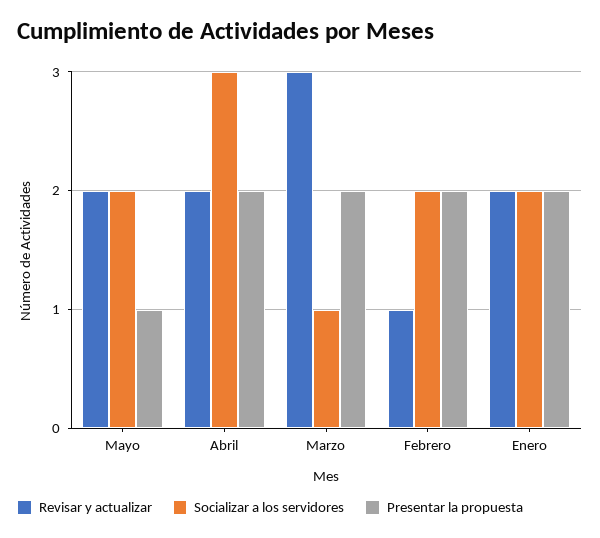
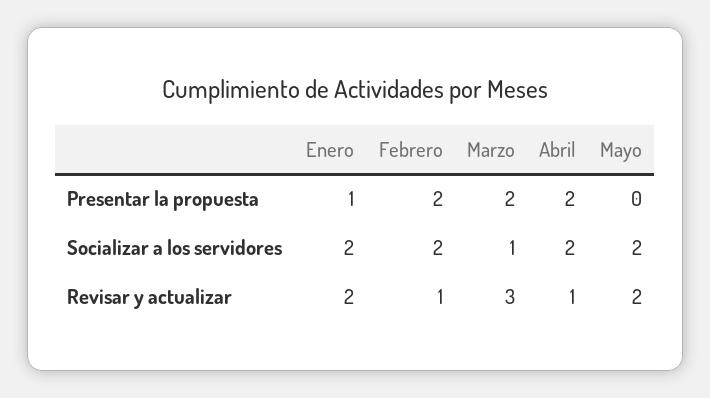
Presentar la propuesta, Mayo: 1 -> 0
Revisar y actualizar, Abril: 2 -> 1
Socializar a los servidores, Abril: 3 -> 2
Presentar la propuesta, Enero: 2 -> 1

